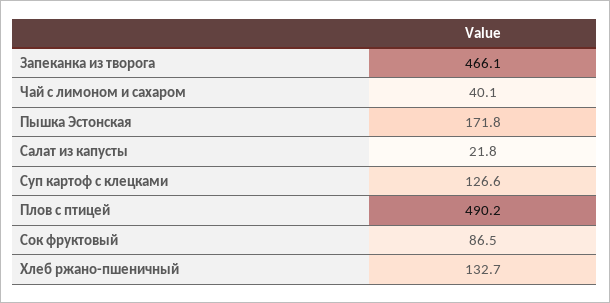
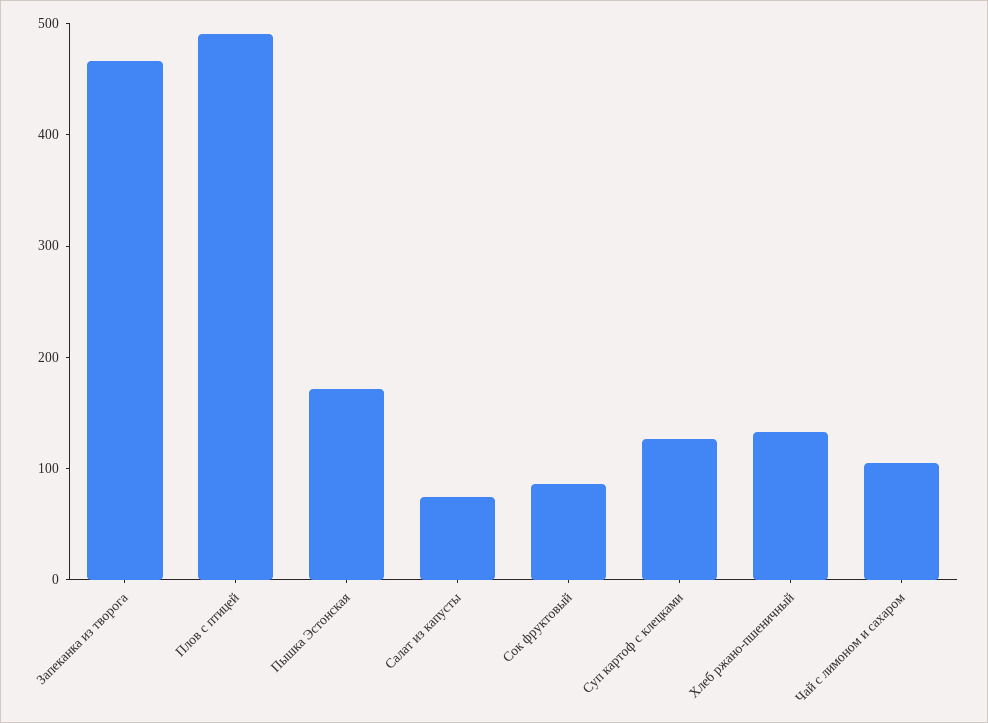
Чай с лимоном и сахаром: 40.1 -> 100
Салат из капусты: 21.8 -> 80

